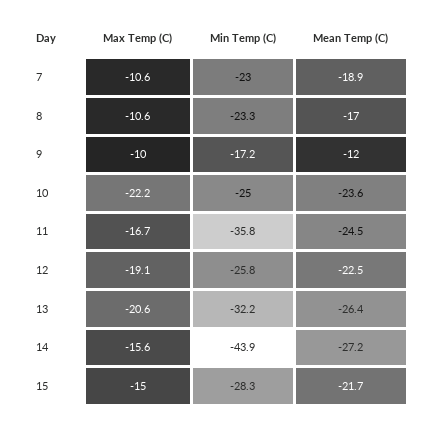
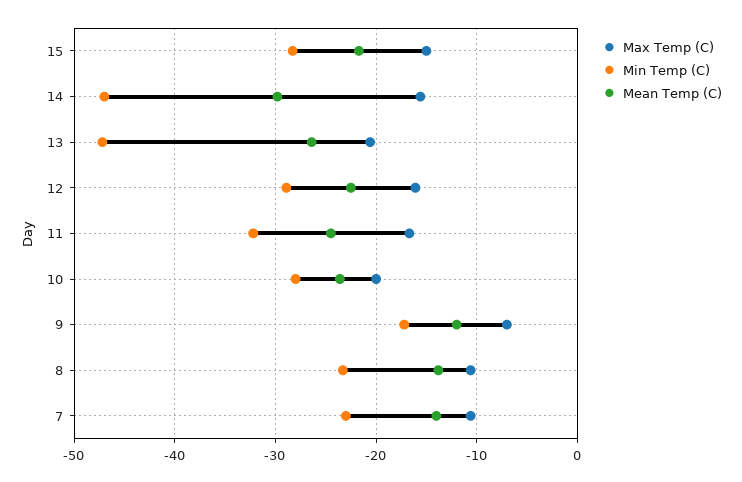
Mean Temp (C), 7: -18.9 -> -14
Mean Temp (C), 8: -17 -> -14
Max Temp (C), 9: -10 -> -7
Max Temp (C), 10: -22.2 -> -20
Min Temp (C), 10: -25 -> -28
Min Temp (C), 11: -35.8 -> -32
Max Temp (C), 12: -19.1 -> -16
Min Temp (C), 12: -25.8 -> -29
Min Temp (C), 13: -32.2 -> -47
Min Temp (C), 14: -43.9 -> -47
Mean Temp (C), 14: -27.2 -> -30

